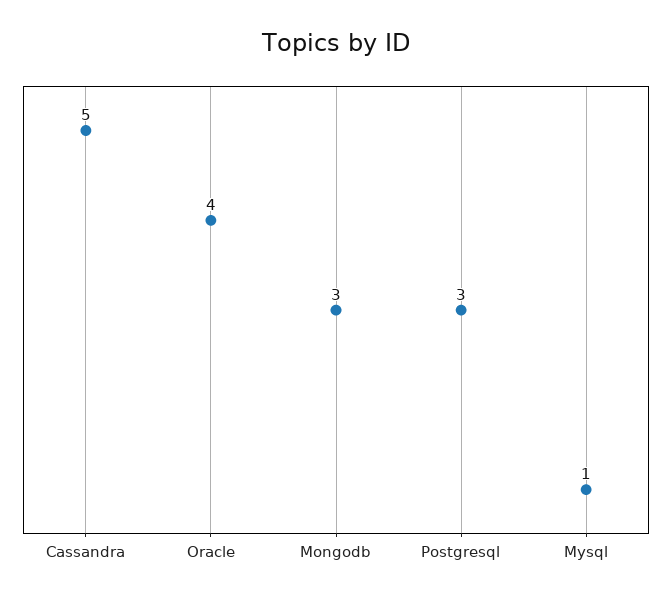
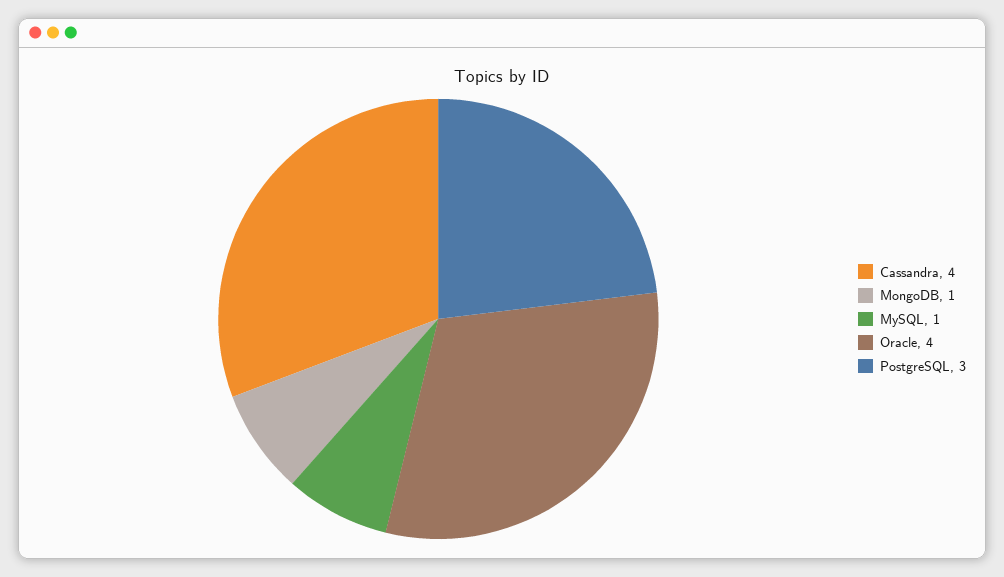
Cassandra: 5 -> 4
Mongodb: 3 -> 1

